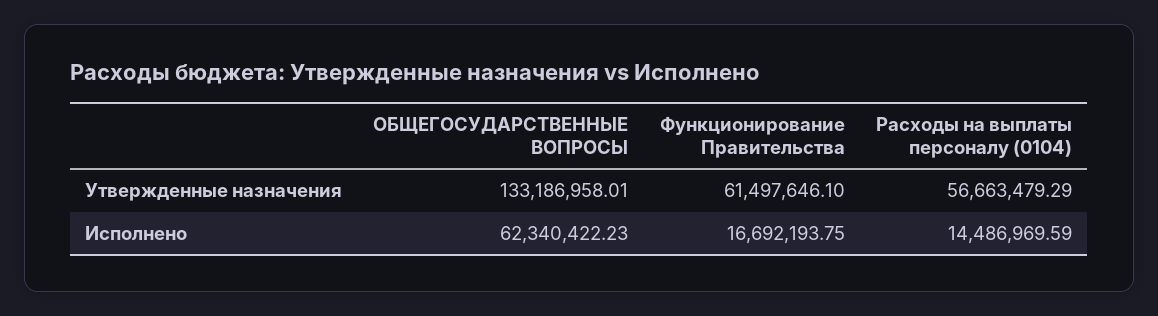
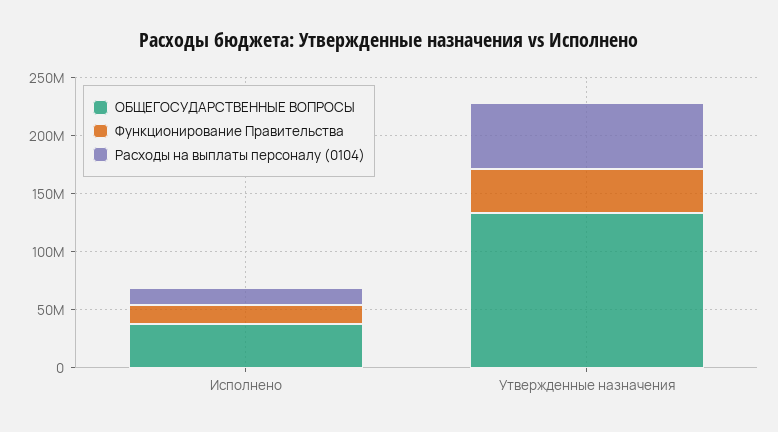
Функционирование Правительства, Утвержденные назначения: 61497646.1 -> 40000000
ОБЩЕГОСУДАРСТВЕННЫЕ ВОПРОСЫ, Исполнено: 62340422.23 -> 40000000

